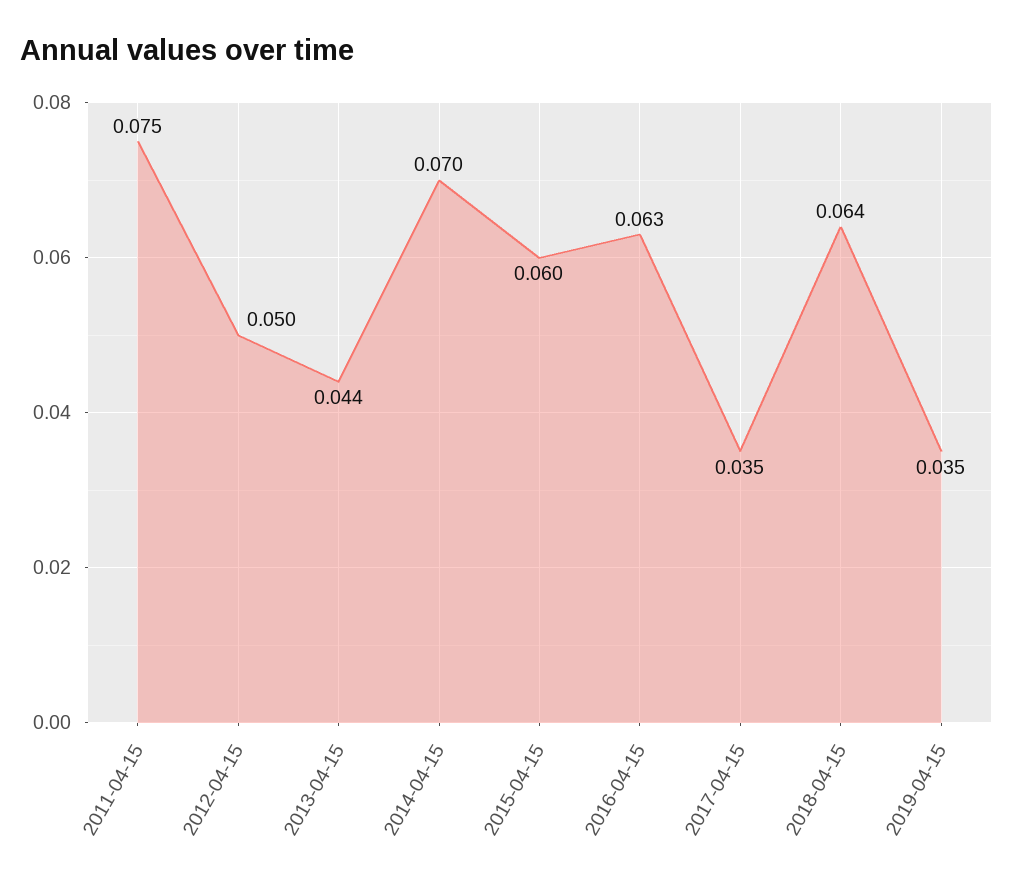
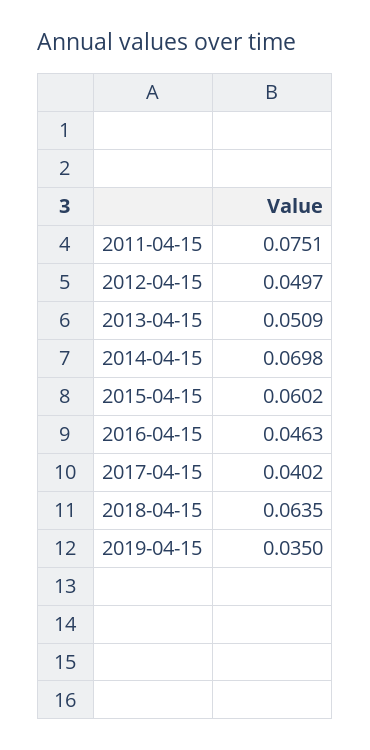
2013-04-15: 0.044 -> 0.0509
2016-04-15: 0.063 -> 0.0463
2017-04-15: 0.035 -> 0.0402

